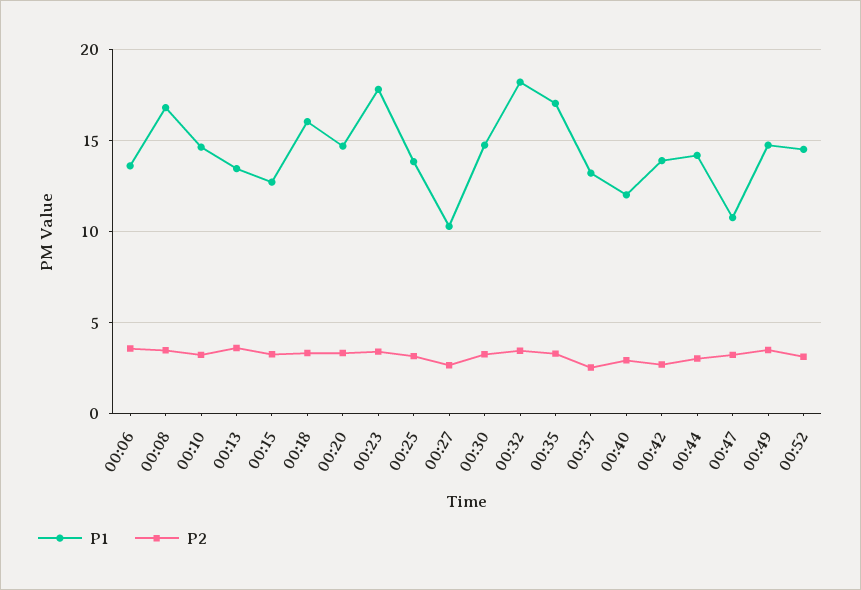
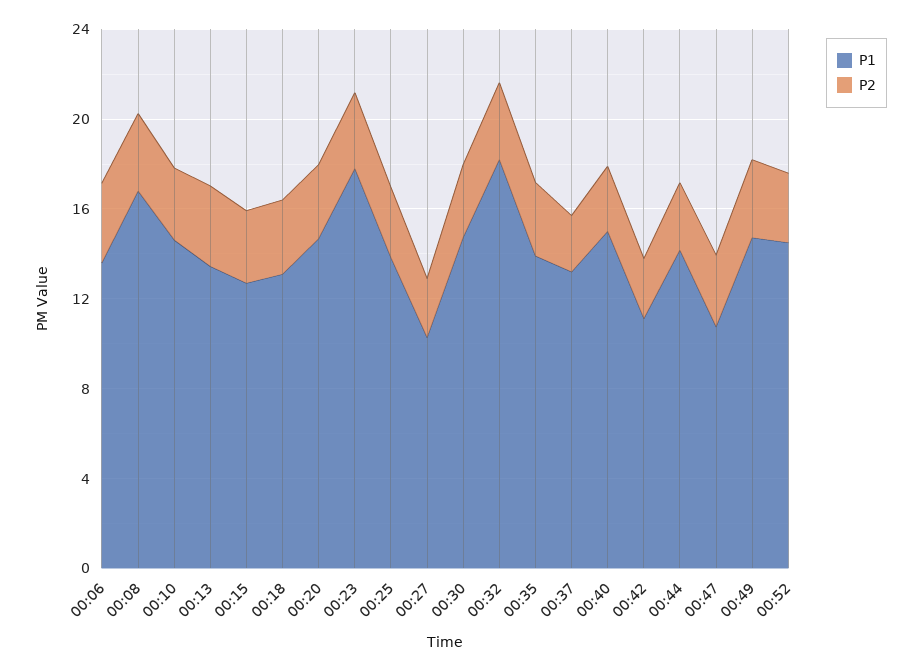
P1, 00:18: 16 -> 13
P1, 00:35: 17 -> 14
P1, 00:40: 12 -> 15
P1, 00:42: 14 -> 11

